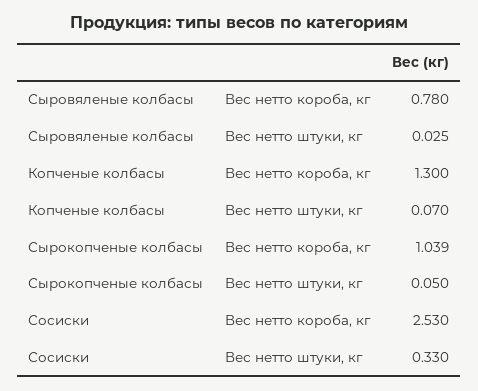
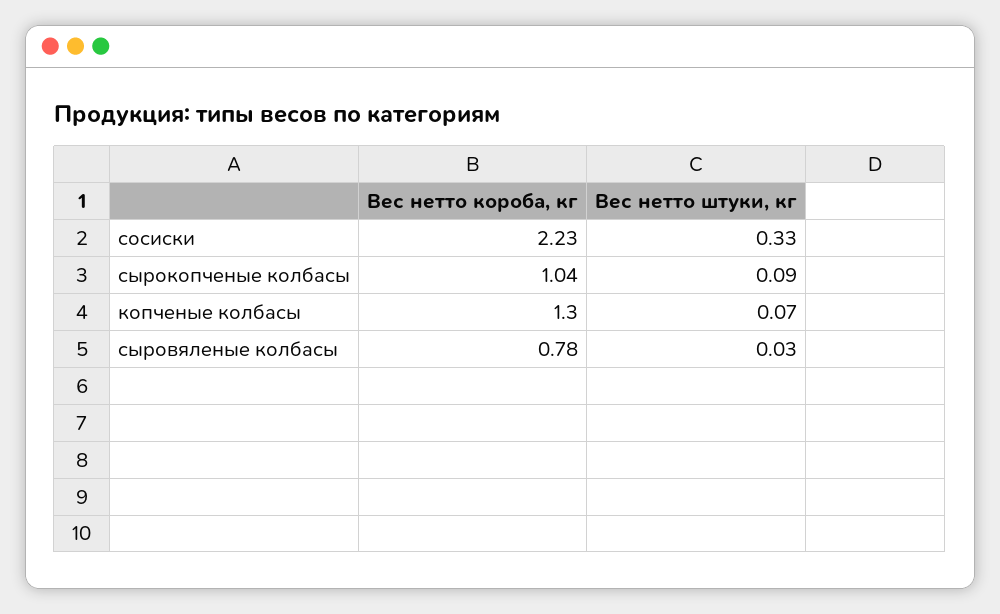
Сырокопченые колбасы, Вес нетто штуки, кг: 0.05 -> 0.09
Сосиски, Вес нетто короба, кг: 2.53 -> 2.23

